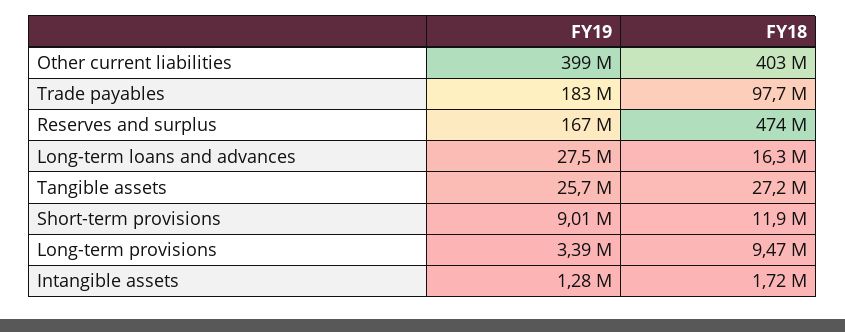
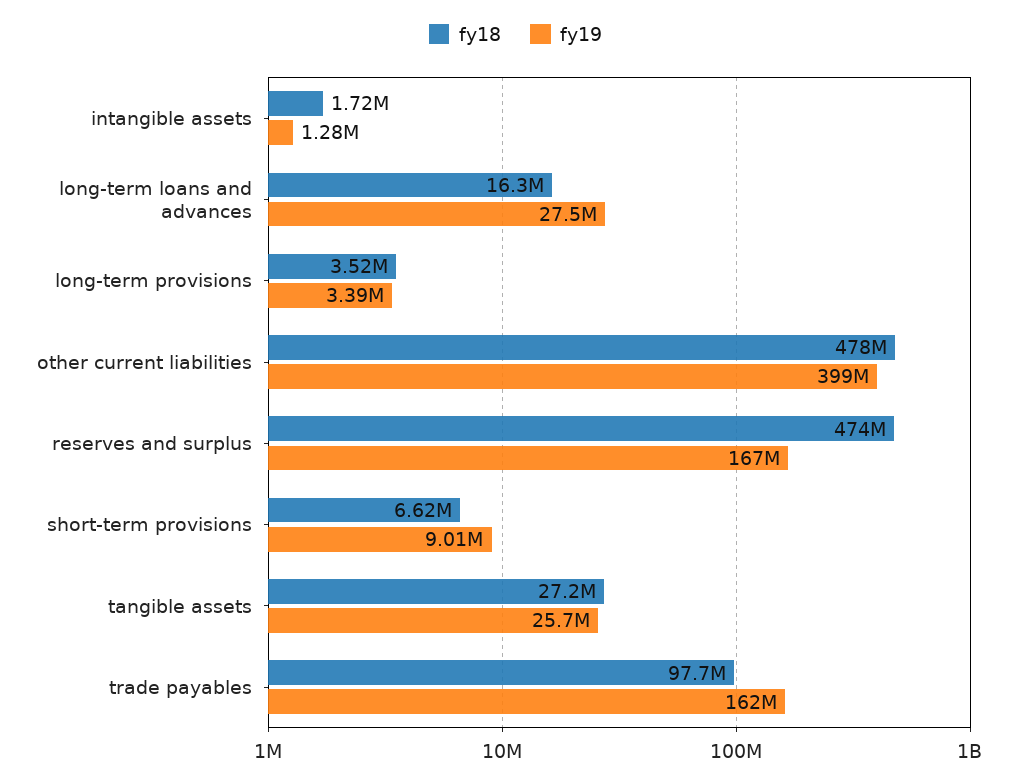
FY18, Other current liabilities: 403000000 -> 478000000
FY19, Trade payables: 183000000 -> 162000000
FY18, Short-term provisions: 11900000 -> 6620000
FY18, Long-term provisions: 9470000 -> 3520000

